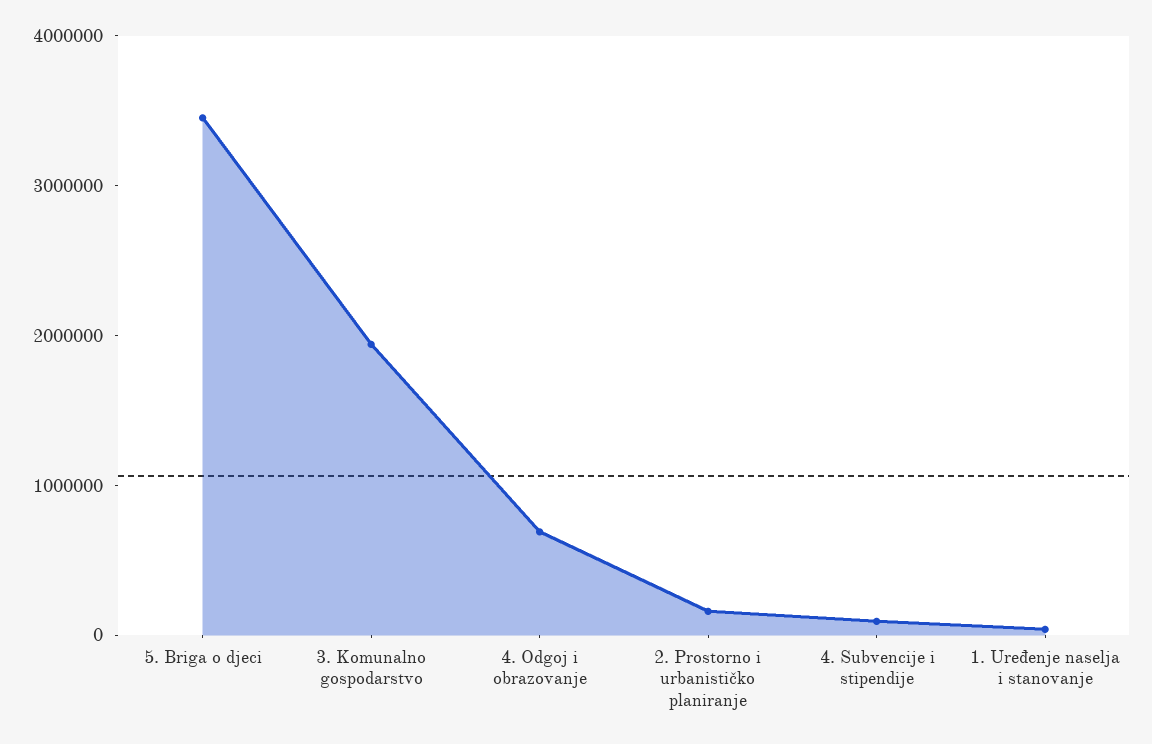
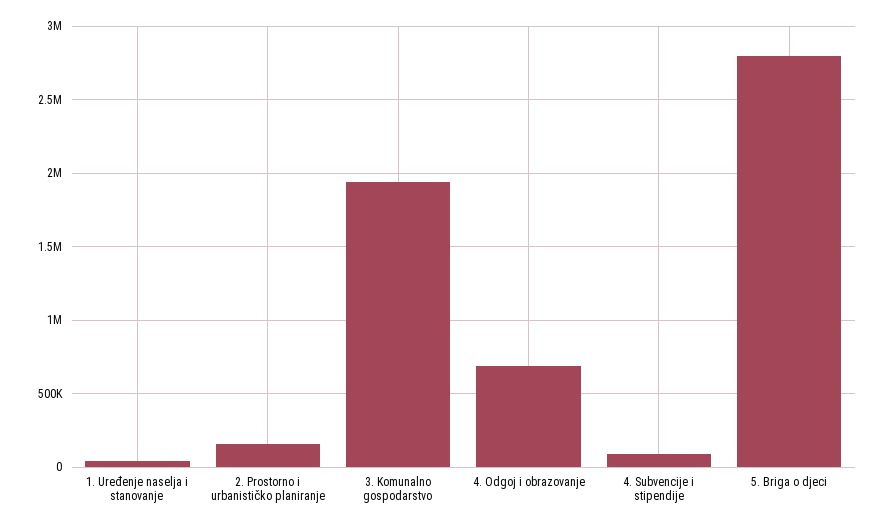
5. Briga o djeci: 3400000 -> 2800000

